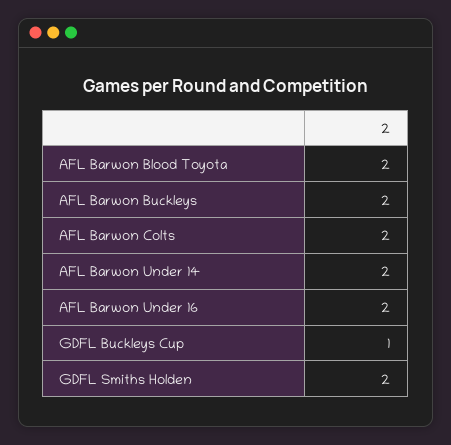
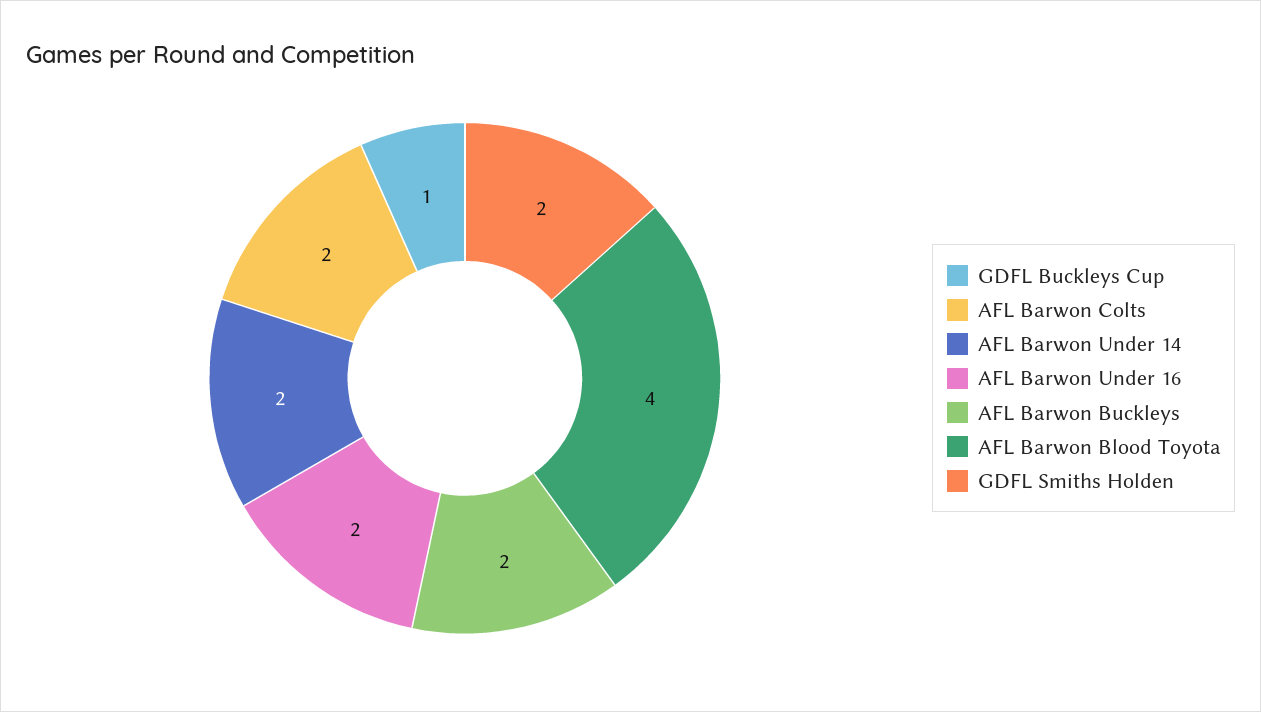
AFL Barwon Blood Toyota: 2 -> 4

